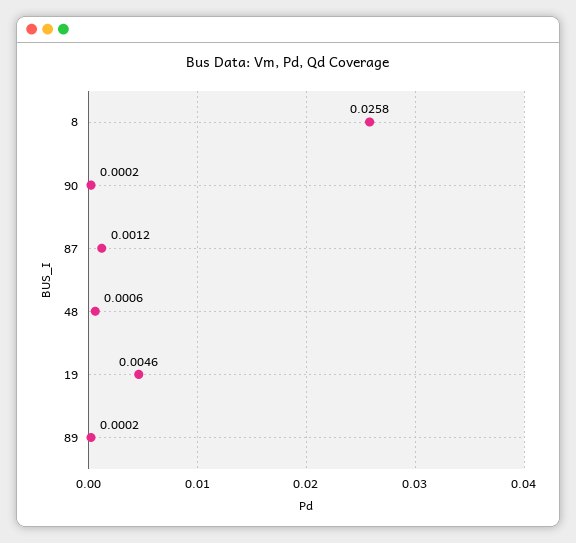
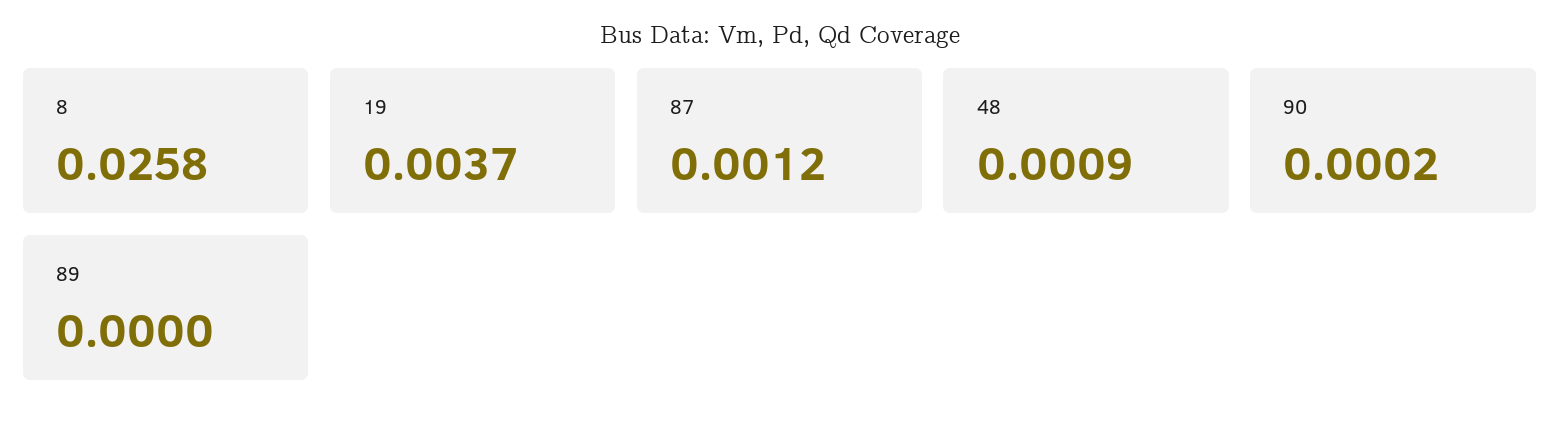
48: 0.0006 -> 0.0009
19: 0.0046 -> 0.0037
89: 0.0002 -> 0

